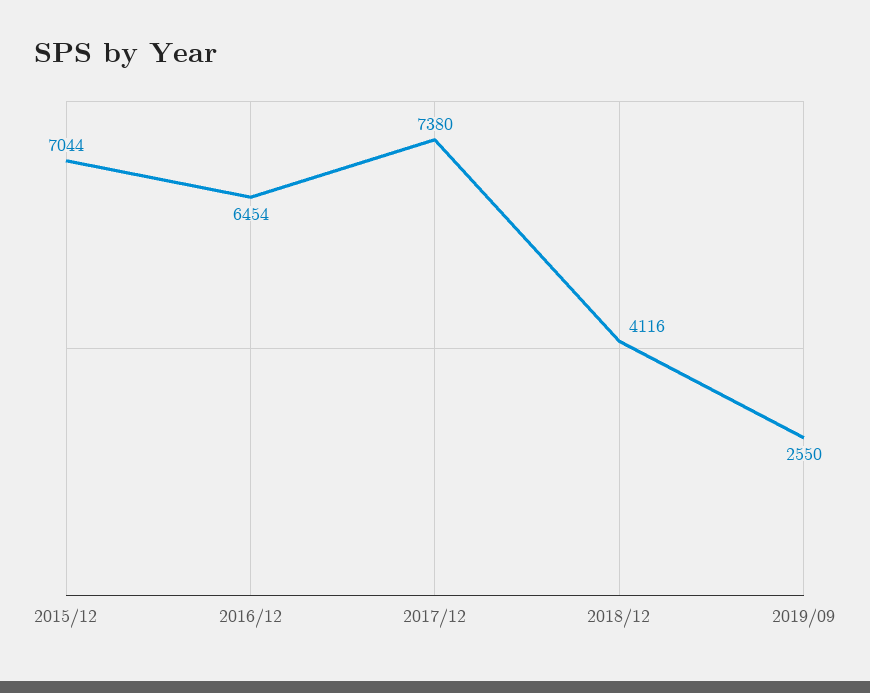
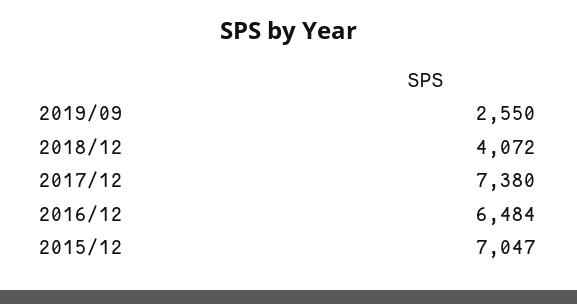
2015/12: 7044 -> 7047
2016/12: 6454 -> 6484
2018/12: 4116 -> 4072

